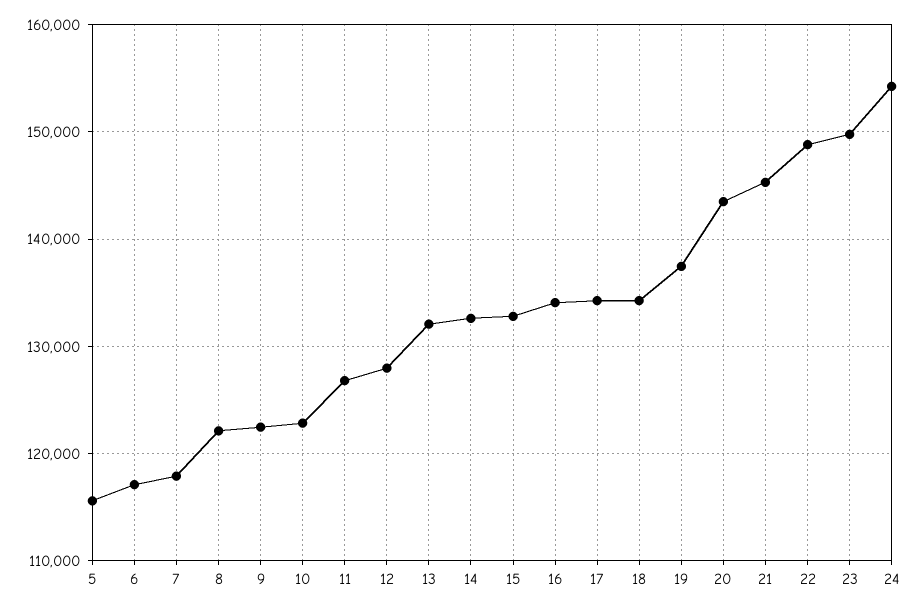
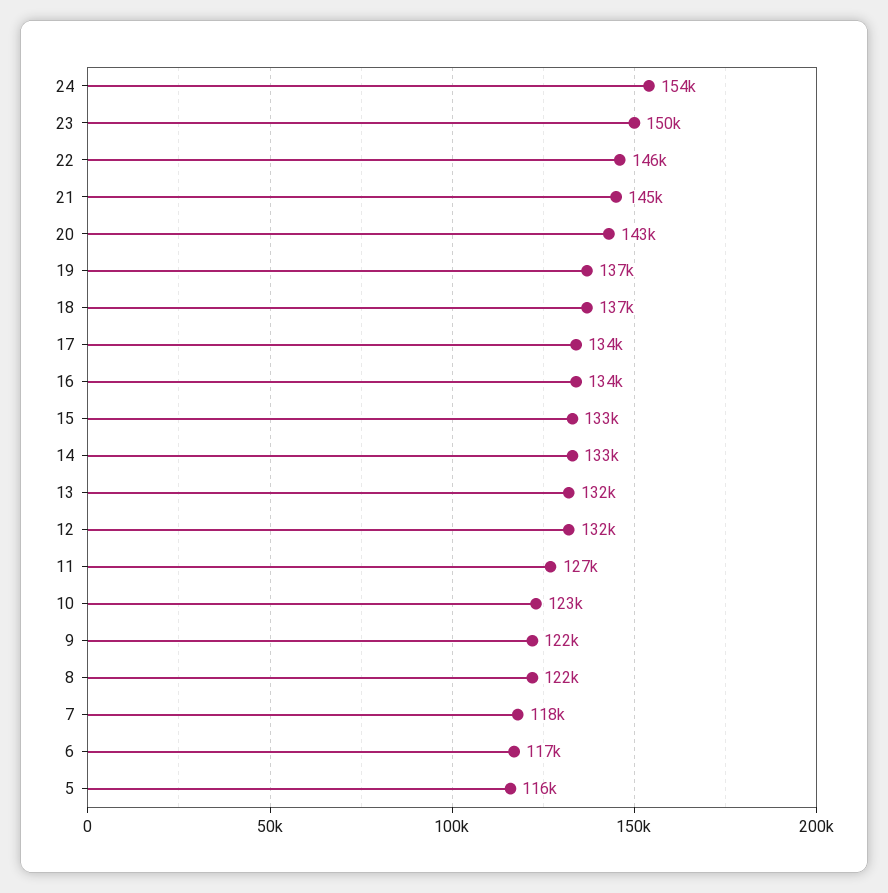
12: 128000 -> 132000
18: 134000 -> 137000
22: 149000 -> 146000

